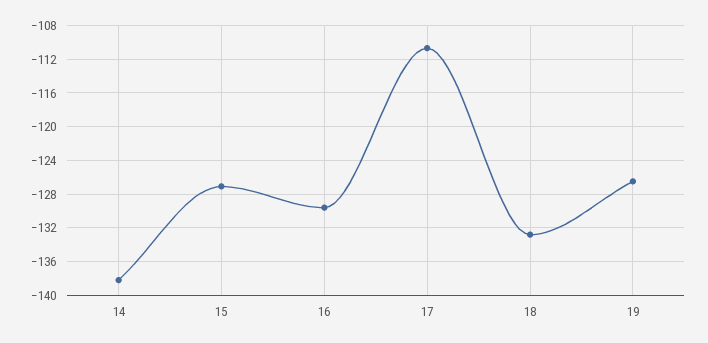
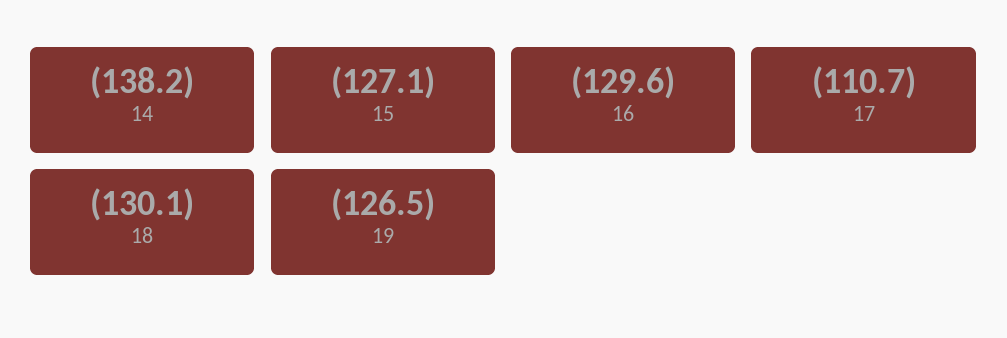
18: -133 -> -130.1

